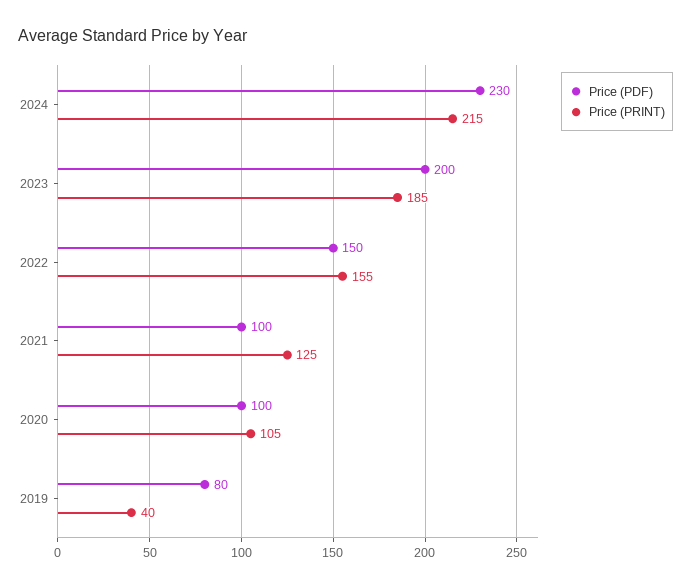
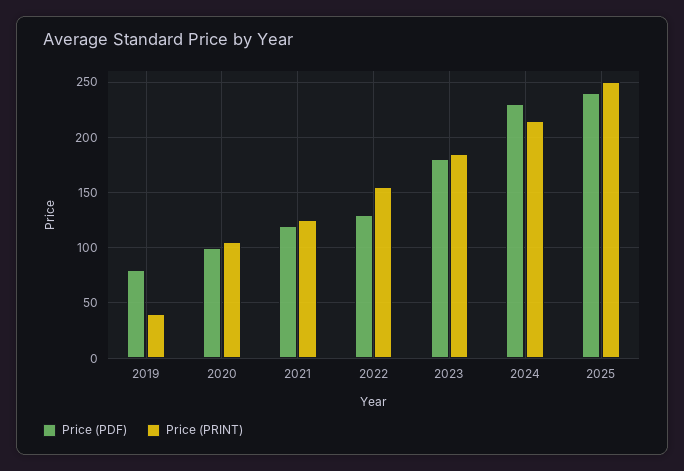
Price (PDF), 2023: 200 -> 180
Price (PDF), 2022: 150 -> 130
Price (PDF), 2021: 100 -> 120
Price (PDF), 2025: none -> 240
Price (PRINT), 2025: none -> 250

